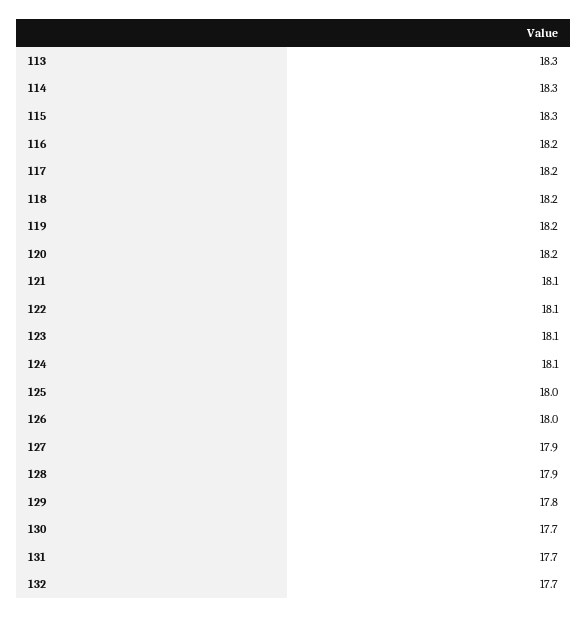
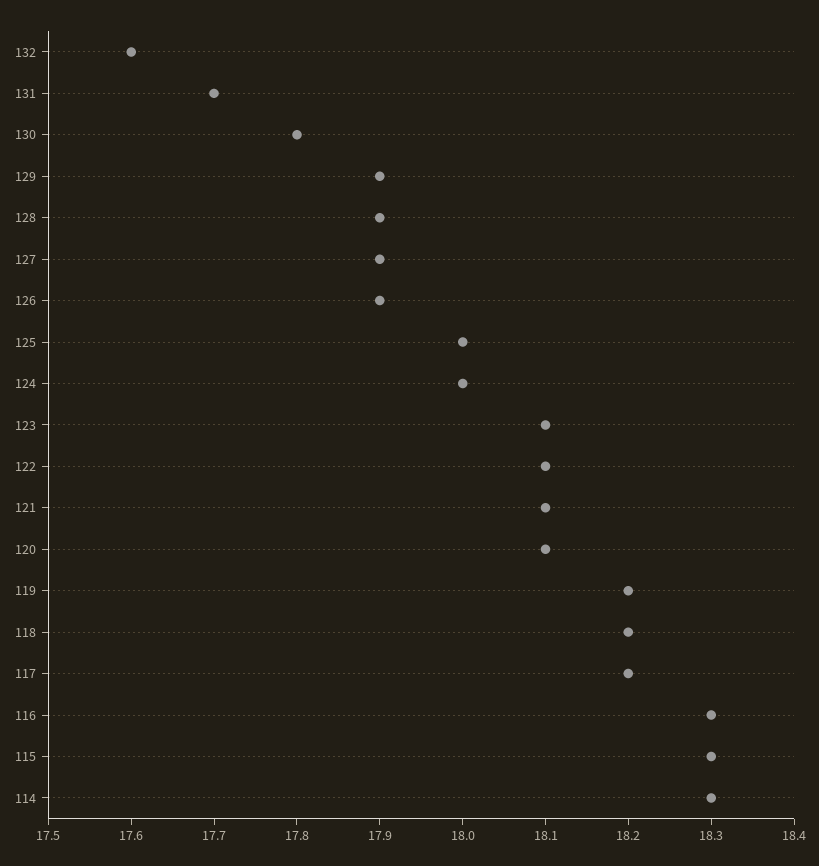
113: 18.3 -> none
116: 18.2 -> 18.3
120: 18.2 -> 18.1
124: 18.1 -> 18
126: 18 -> 17.9
129: 17.8 -> 17.9
130: 17.7 -> 17.8
132: 17.7 -> 17.6

